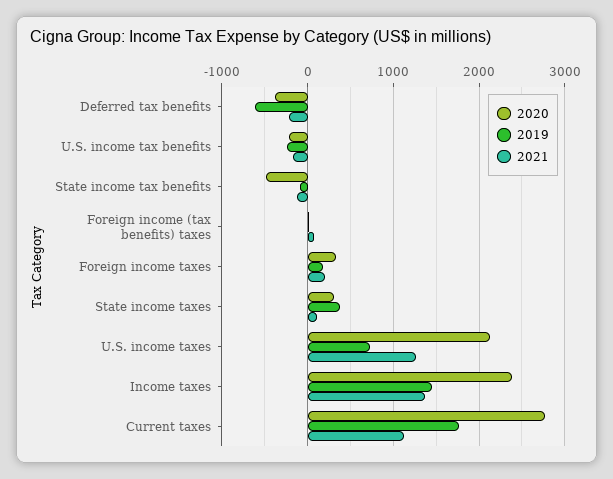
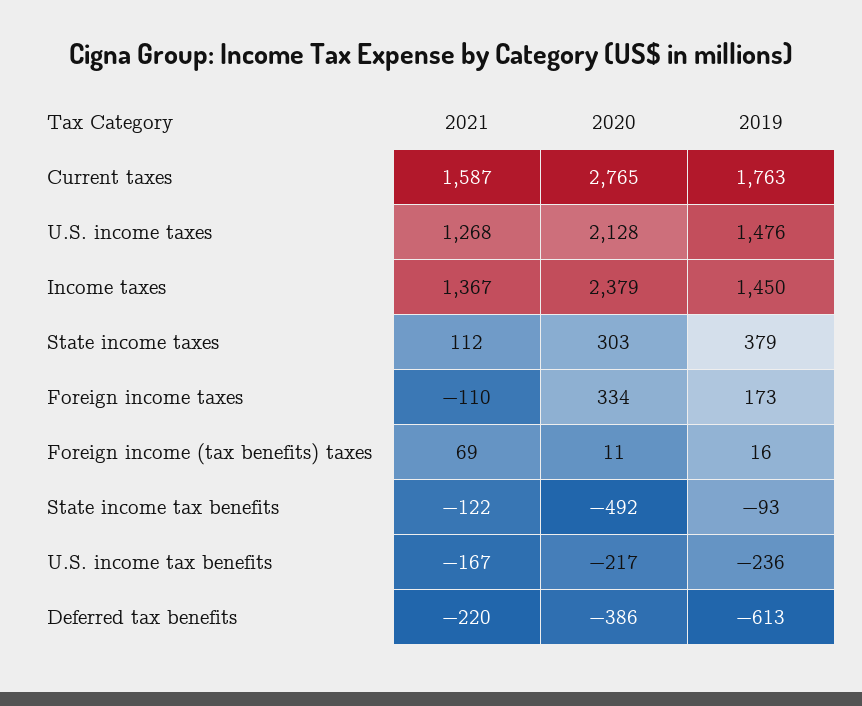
2021, Foreign income taxes: 200 -> -110
2019, U.S. income taxes: 700 -> 1476
2021, Current taxes: 1100 -> 1587

